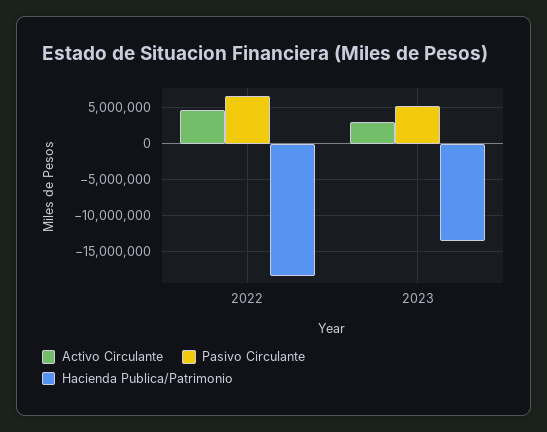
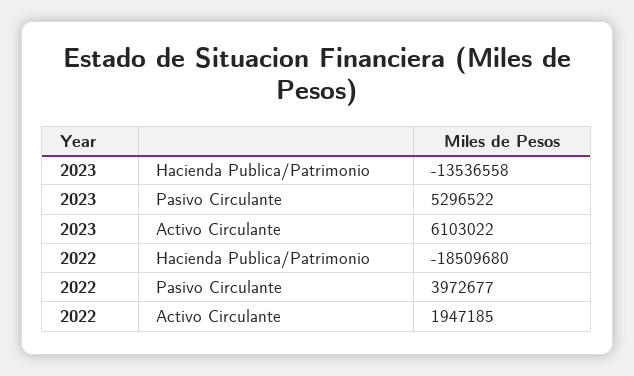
Activo Circulante, 2022: 5000000 -> 1947185
Pasivo Circulante, 2022: 7000000 -> 3972677
Activo Circulante, 2023: 3000000 -> 6103022

